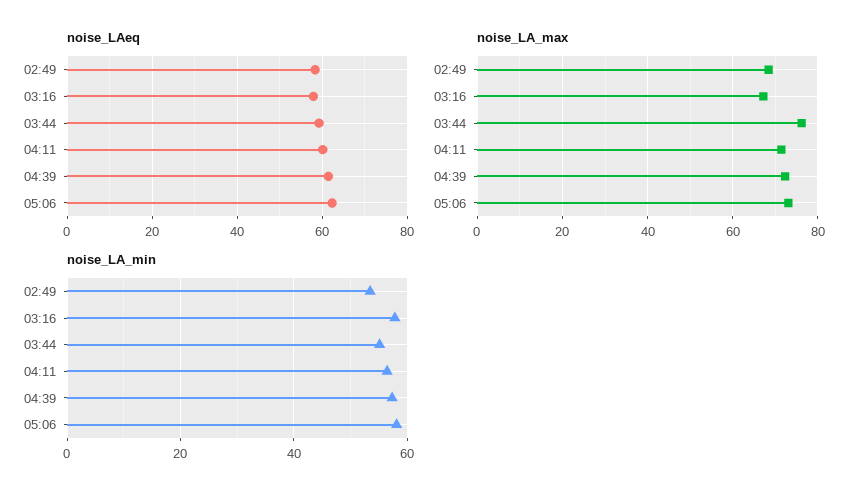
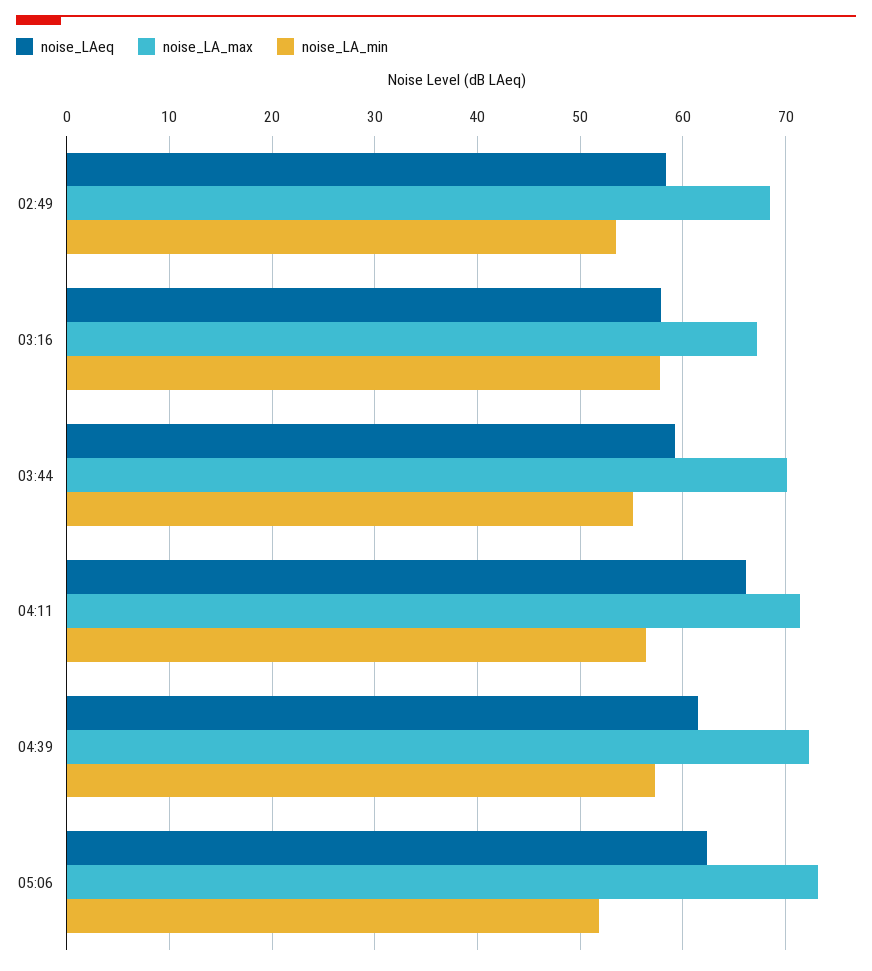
noise_LAeq, 04:11: 60 -> 66
noise_LA_max, 03:44: 76 -> 70
noise_LA_min, 05:06: 58 -> 52

